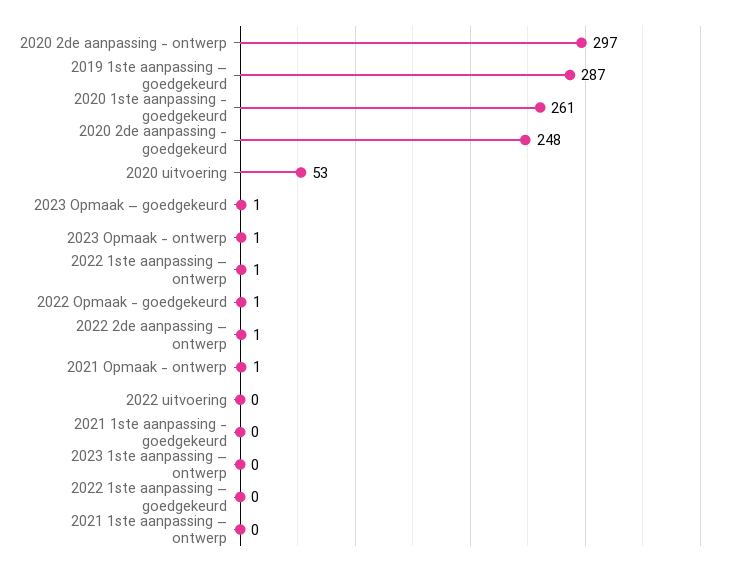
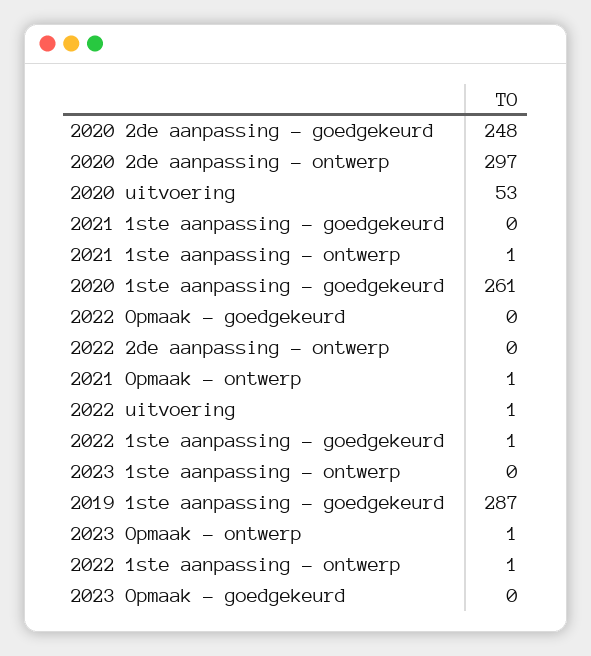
2023 Opmaak – goedgekeurd: 1 -> 0
2022 Opmaak - goedgekeurd: 1 -> 0
2022 2de aanpassing – ontwerp: 1 -> 0
2022 uitvoering: 0 -> 1
2022 1ste aanpassing – goedgekeurd: 0 -> 1
2021 1ste aanpassing – ontwerp: 0 -> 1

